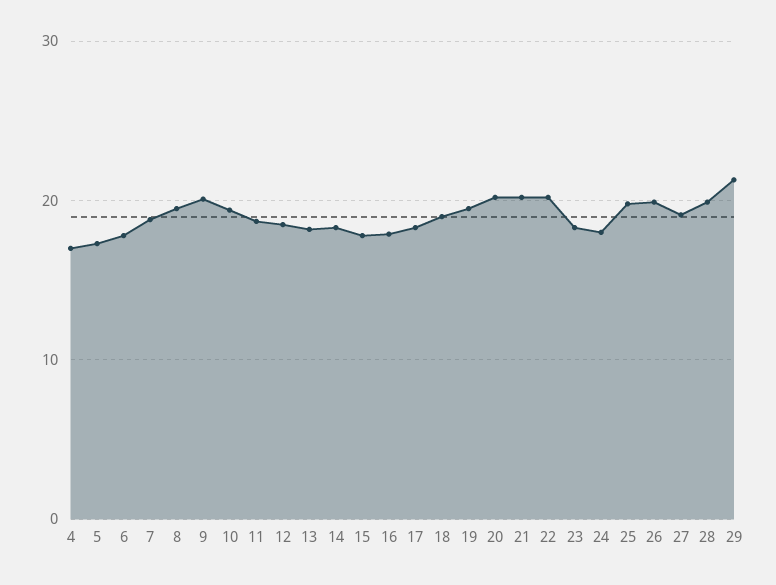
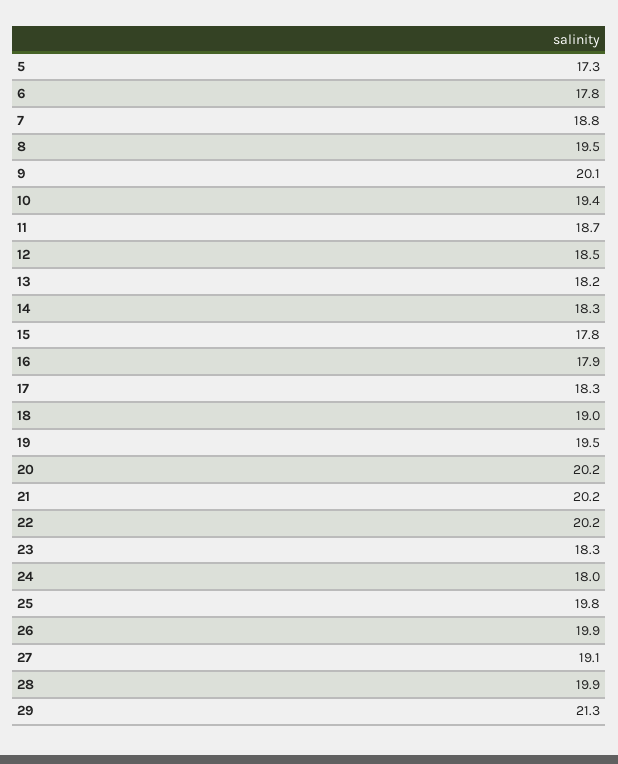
4: 17 -> none

